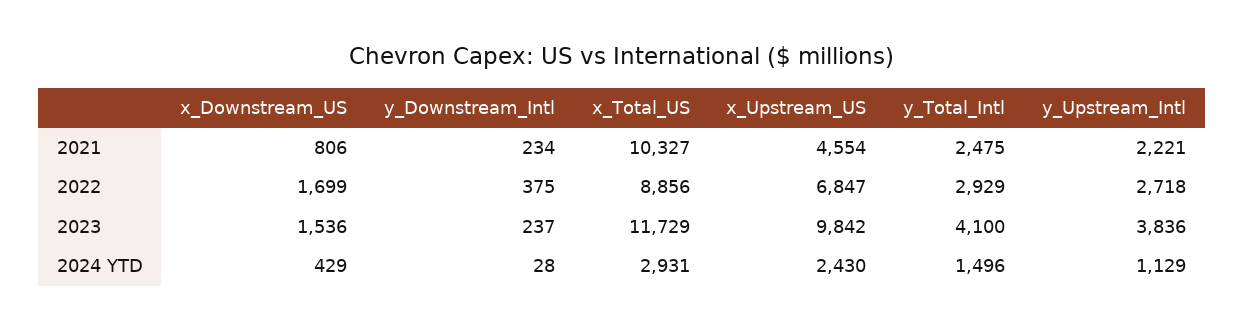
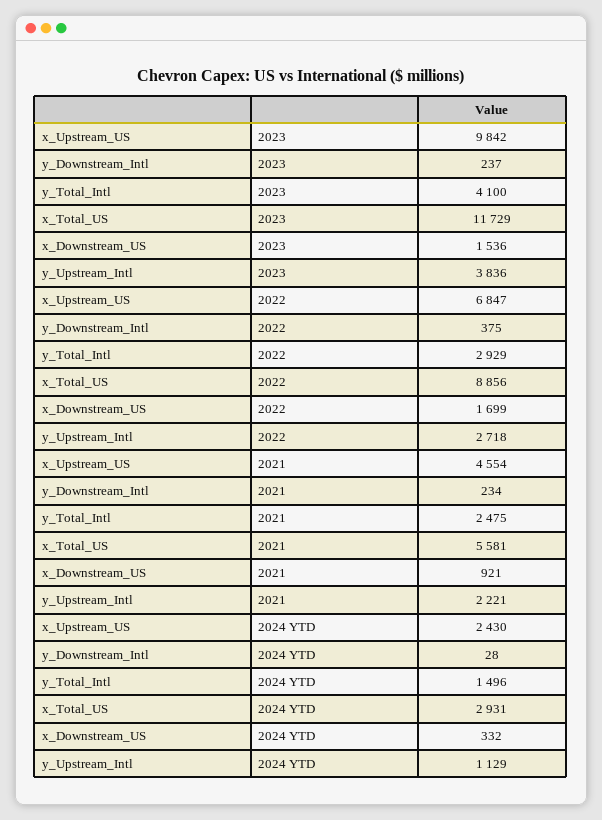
x_Downstream_US, 2021: 806 -> 921
x_Total_US, 2021: 10327 -> 5581
x_Downstream_US, 2024 YTD: 429 -> 332

